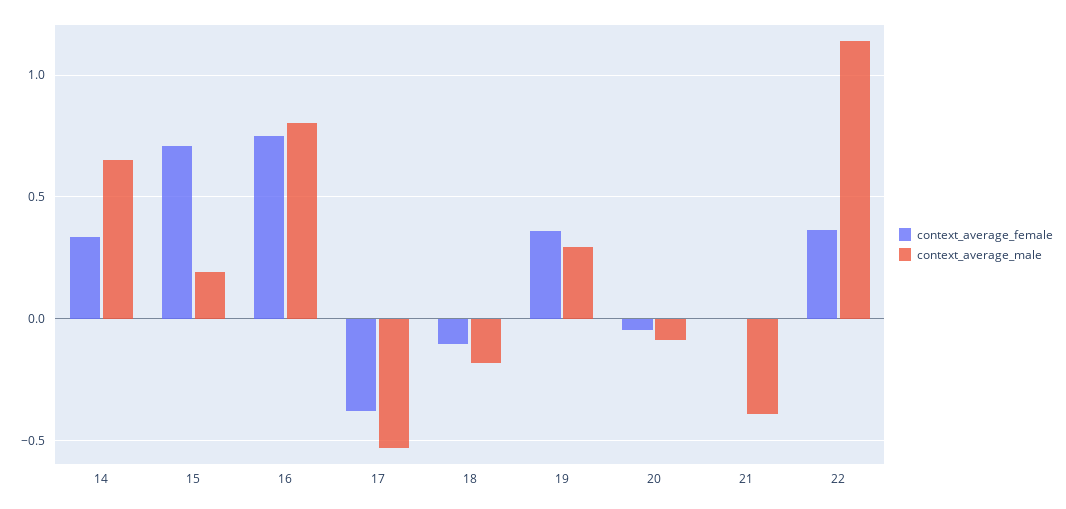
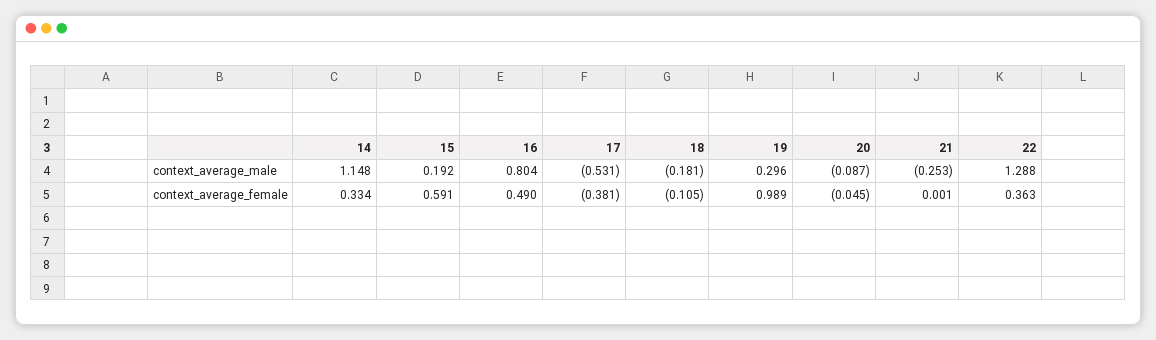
context_average_male, 14: 0.65 -> 1.148
context_average_female, 15: 0.7 -> 0.591
context_average_female, 16: 0.75 -> 0.49
context_average_female, 19: 0.35 -> 0.989
context_average_male, 21: -0.4 -> -0.253
context_average_male, 22: 1.15 -> 1.288

